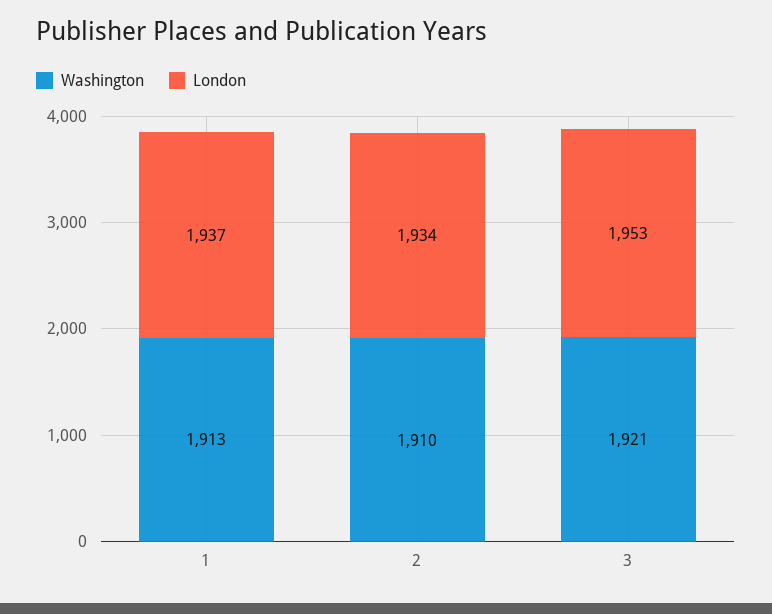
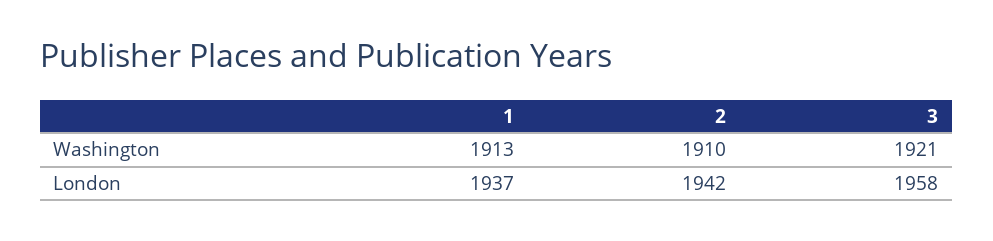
London, 2: 1934 -> 1942
London, 3: 1953 -> 1958

